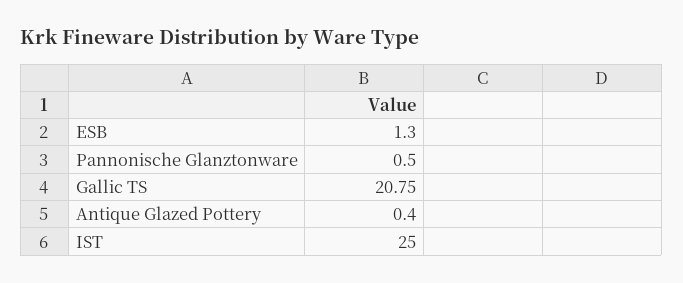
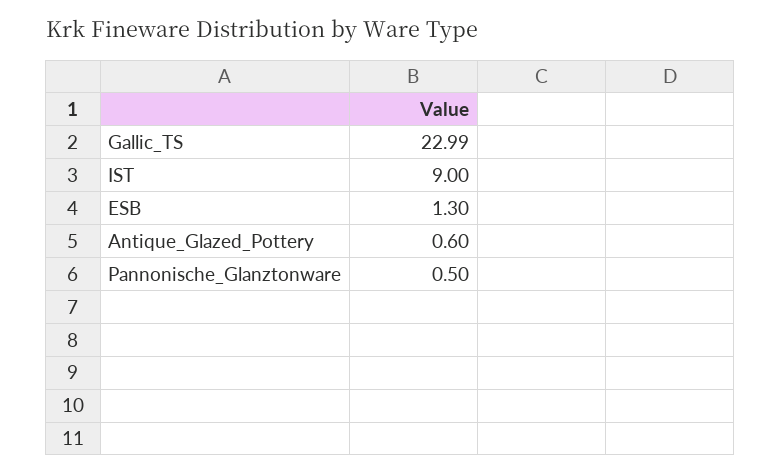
Gallic TS: 20.75 -> 22.99
Antique Glazed Pottery: 0.4 -> 0.6
IST: 25 -> 9

